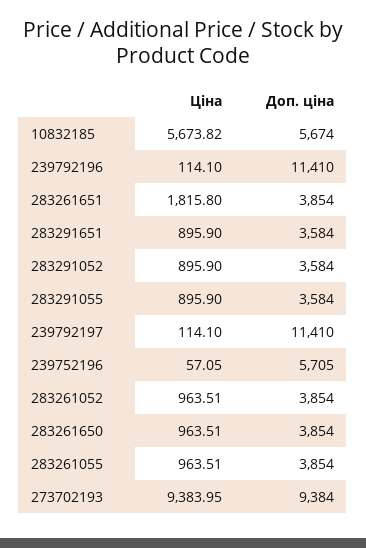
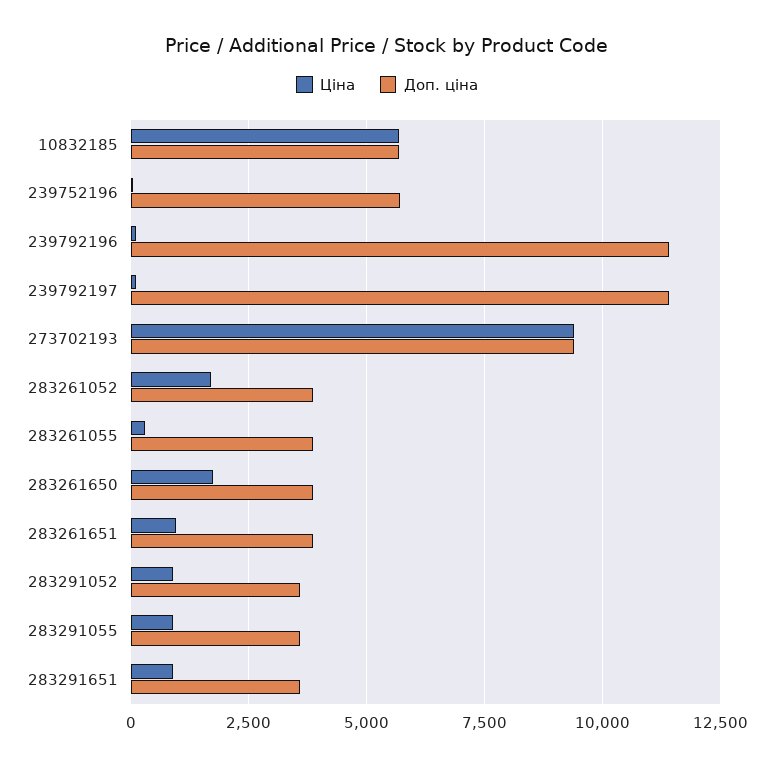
Ціна, 283261651: 1815.8 -> 1000
Ціна, 283261052: 963.51 -> 1750
Ціна, 283261650: 963.51 -> 1750
Ціна, 283261055: 963.51 -> 250

